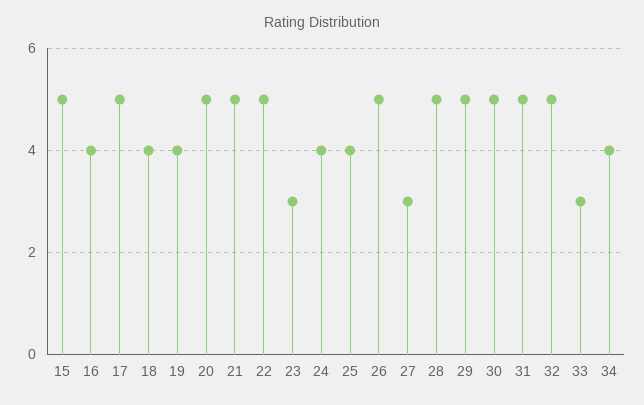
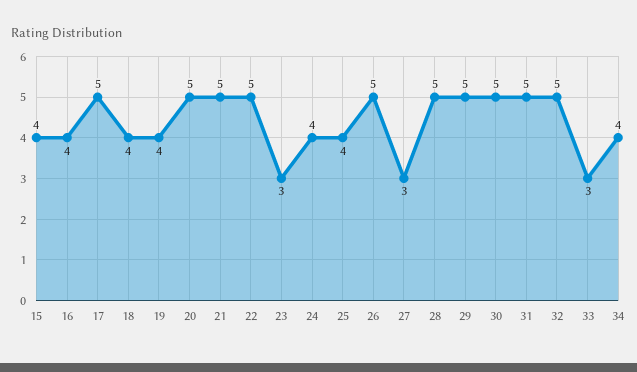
15: 5 -> 4

